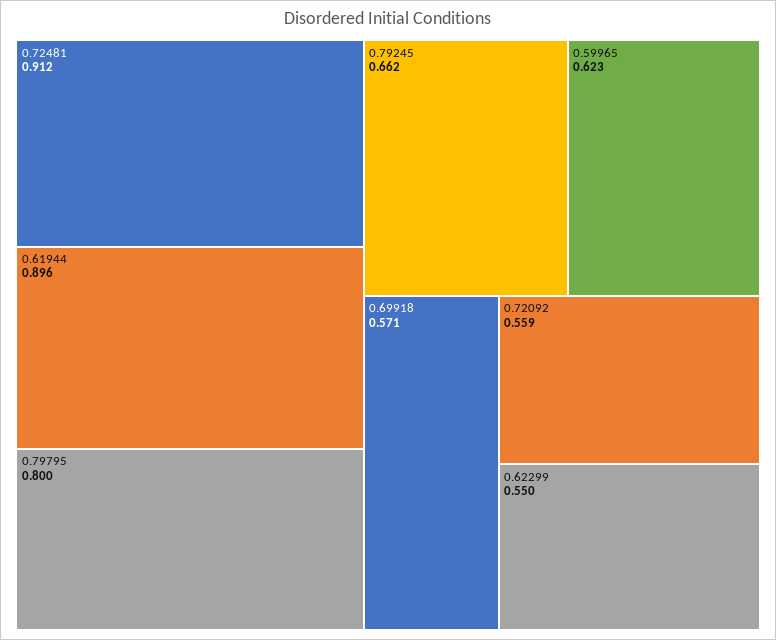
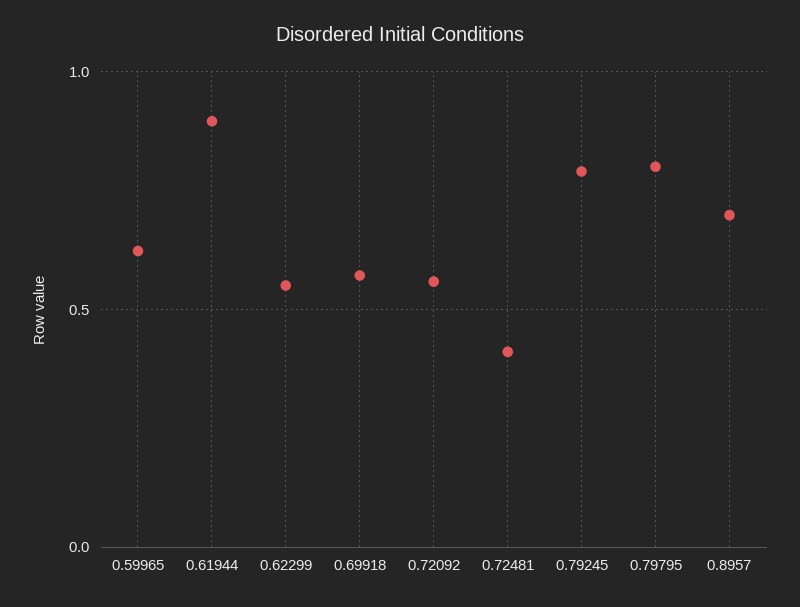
0.72481: 0.912 -> 0.4
0.79245: 0.662 -> 0.8
0.8957: none -> 0.7

